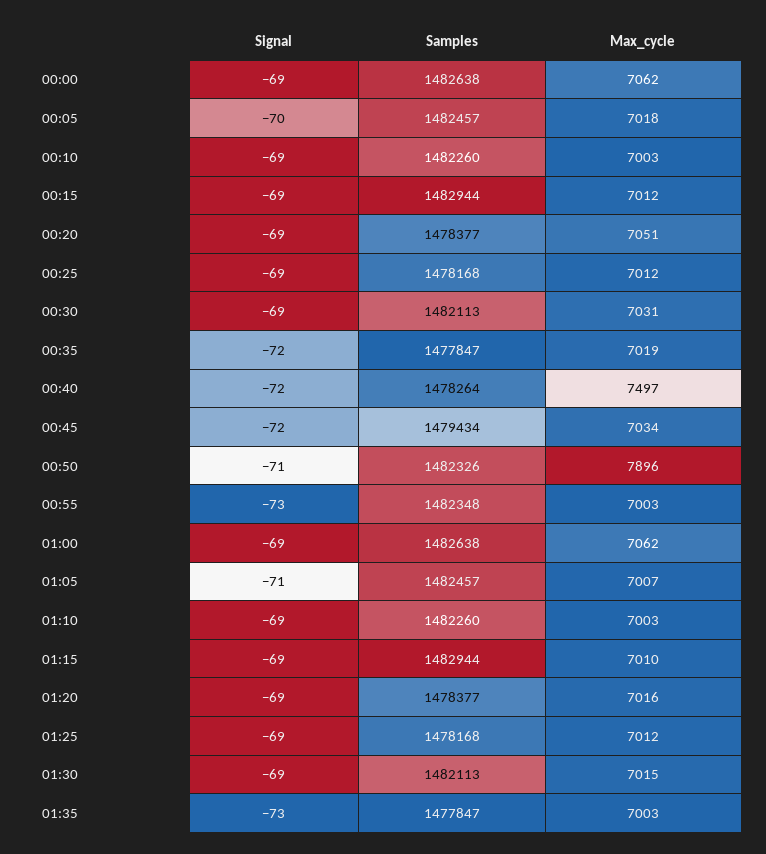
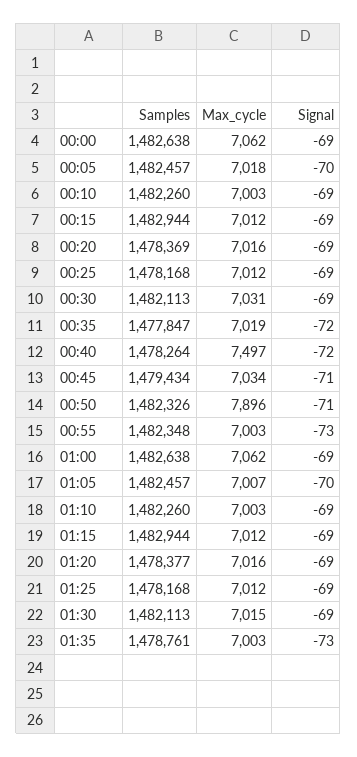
Samples, 00:20: 1478377 -> 1478369
Max_cycle, 00:20: 7051 -> 7016
Signal, 00:45: -72 -> -71
Signal, 01:05: -71 -> -70
Max_cycle, 01:15: 7010 -> 7012
Samples, 01:35: 1477847 -> 1478761

